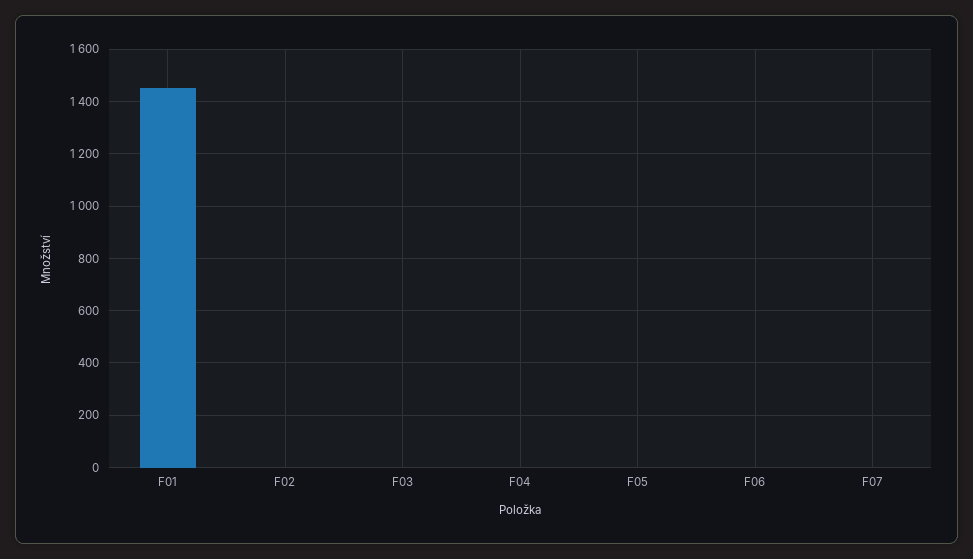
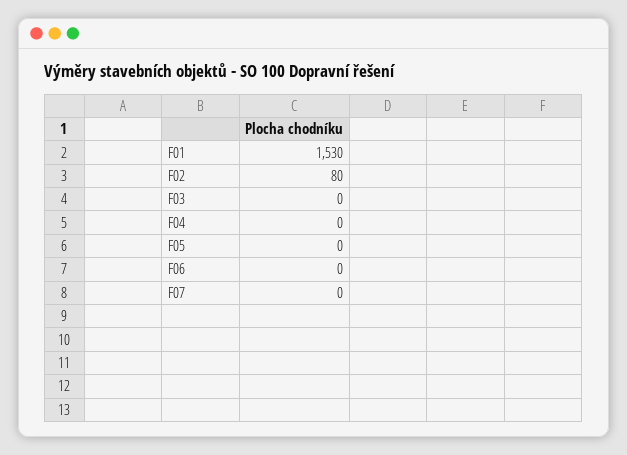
F01: 1450 -> 1530
F02: 0 -> 80

